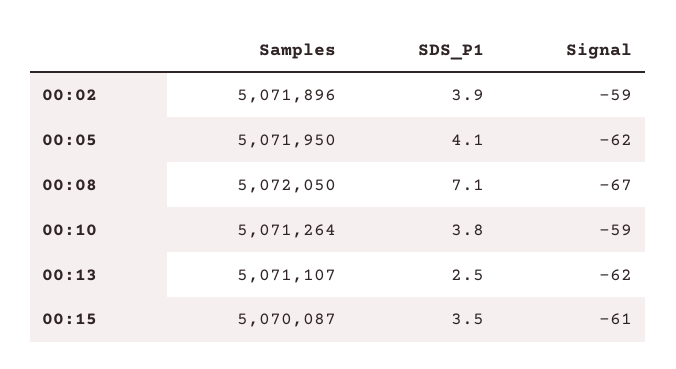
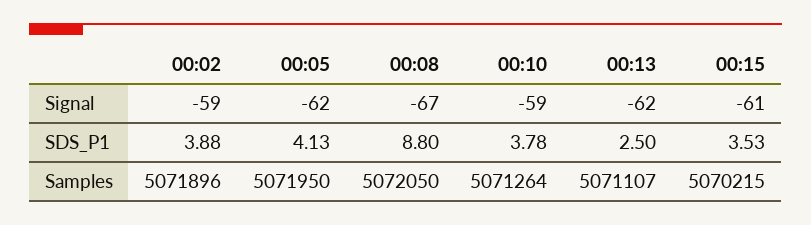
SDS_P1, 00:08: 7.1 -> 8.8
Samples, 00:15: 5070087 -> 5070215

